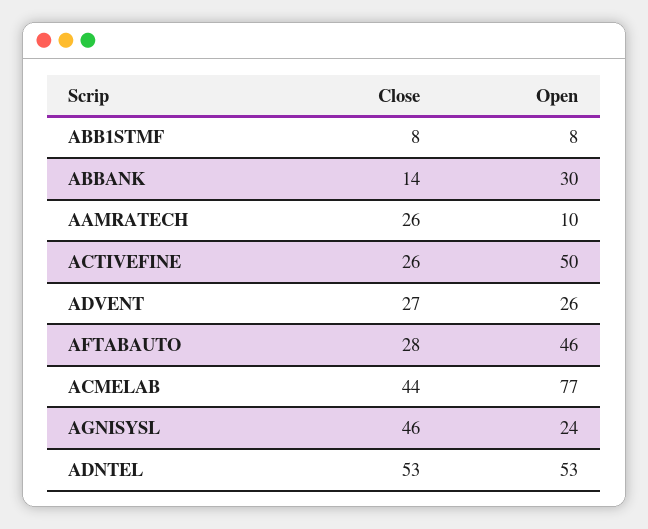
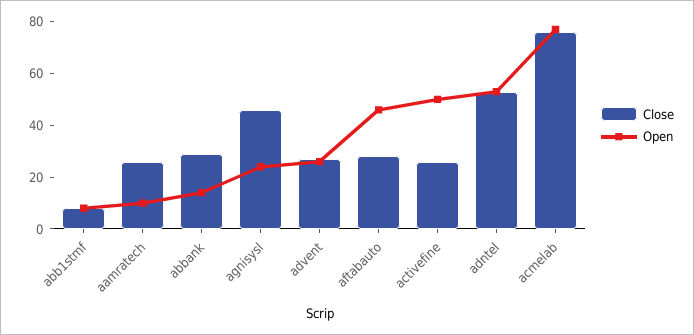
Close, ABBANK: 14 -> 30
Open, ABBANK: 30 -> 15
Close, ACMELAB: 44 -> 75

